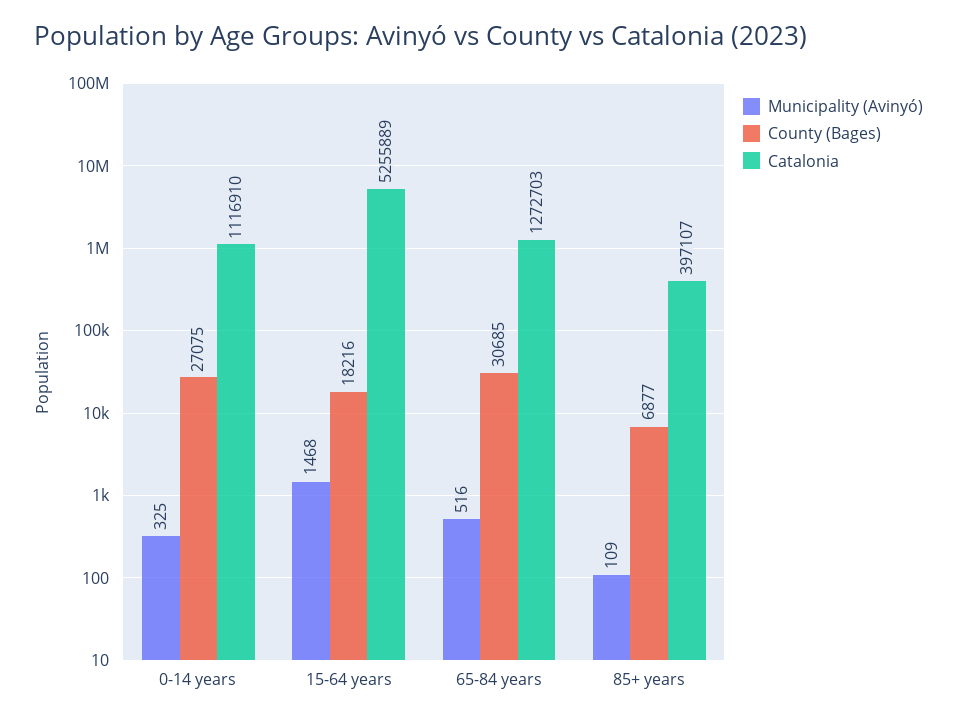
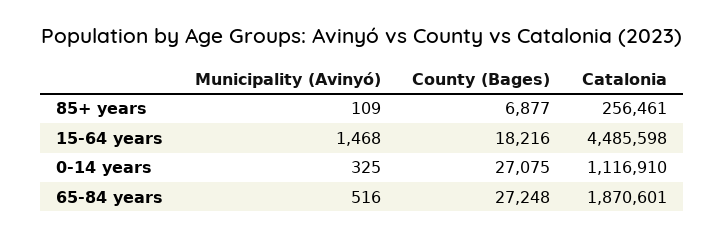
Catalonia, 15-64 years: 5255889 -> 4485598
County (Bages), 65-84 years: 30685 -> 27248
Catalonia, 65-84 years: 1272703 -> 1870601
Catalonia, 85+ years: 397107 -> 256461

